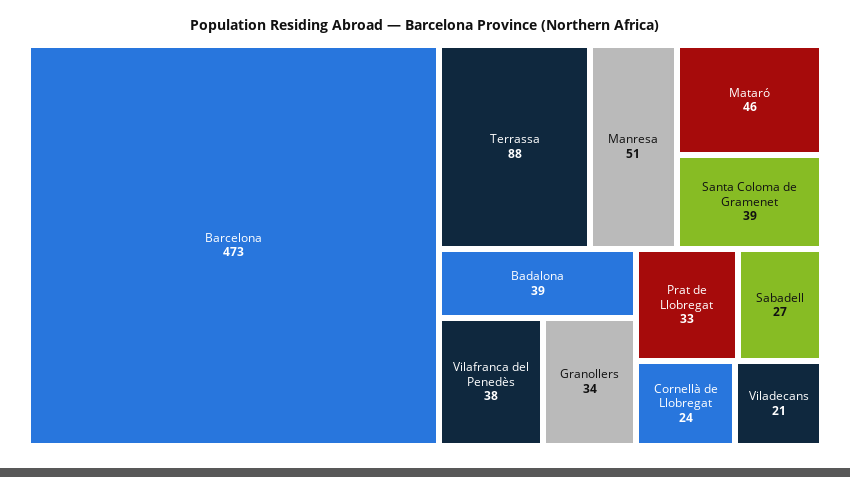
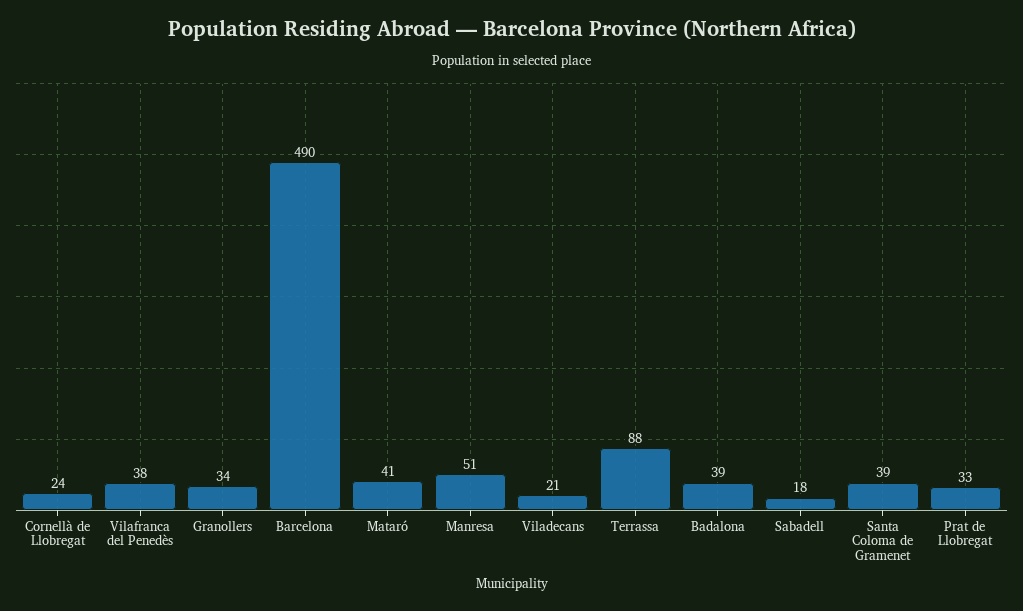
Barcelona: 473 -> 490
Mataró: 46 -> 41
Sabadell: 27 -> 18

